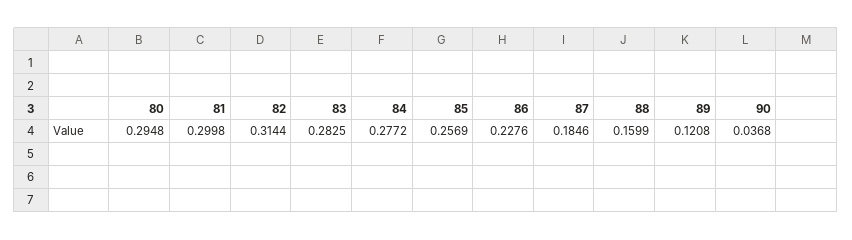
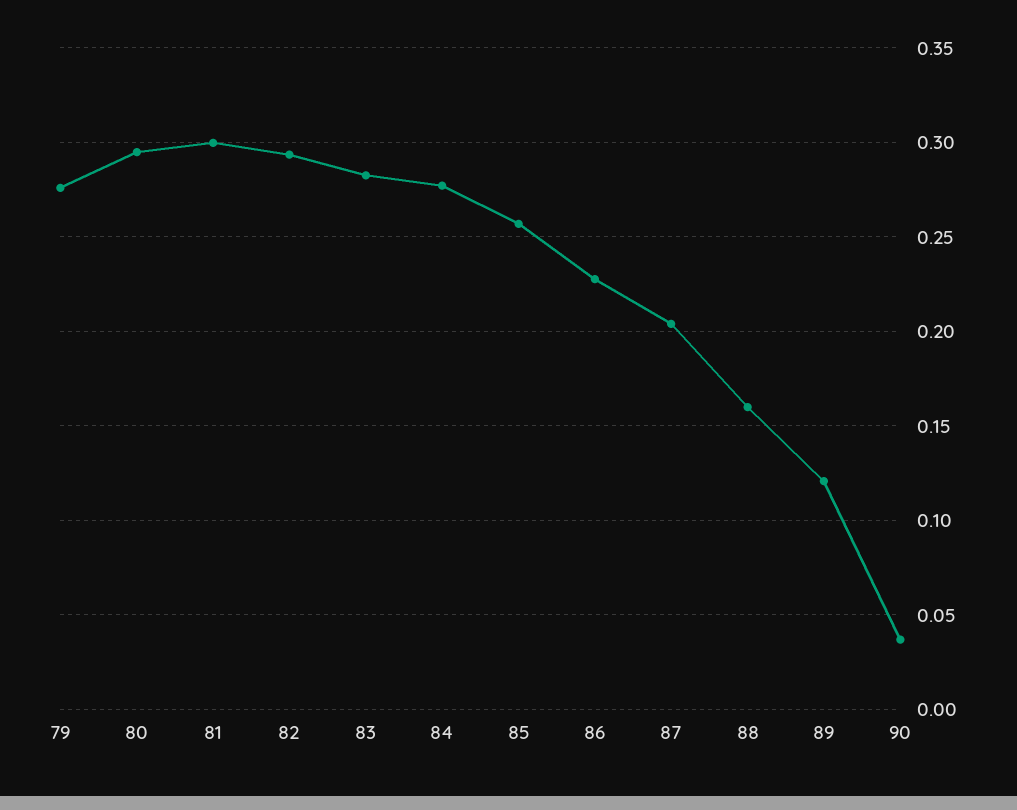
82: 0.3144 -> 0.295
87: 0.1846 -> 0.205
79: none -> 0.275

